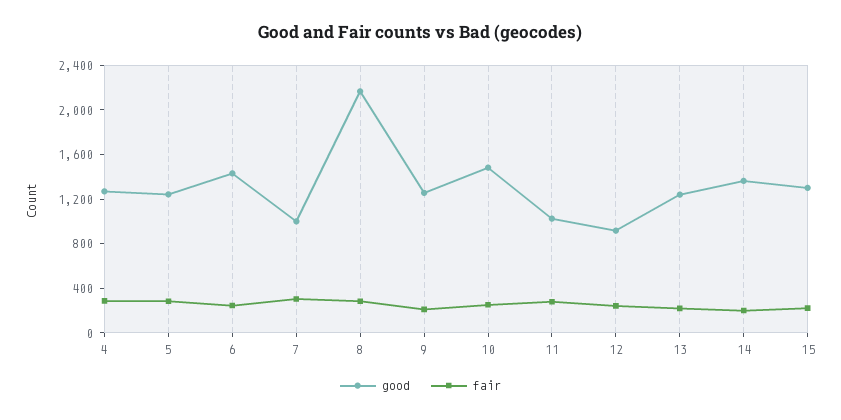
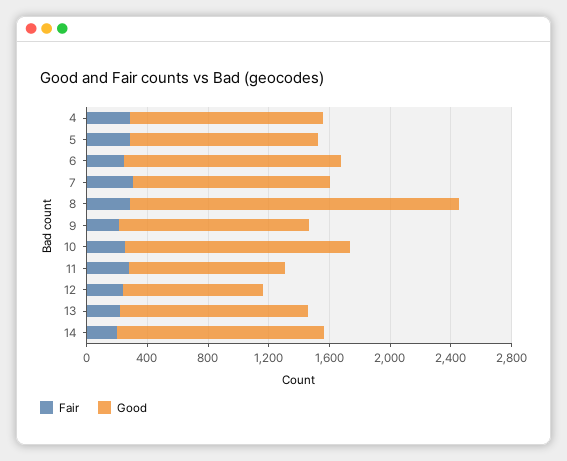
good, 7: 1000 -> 1300
good, 15: 1300 -> none
fair, 15: 200 -> none

